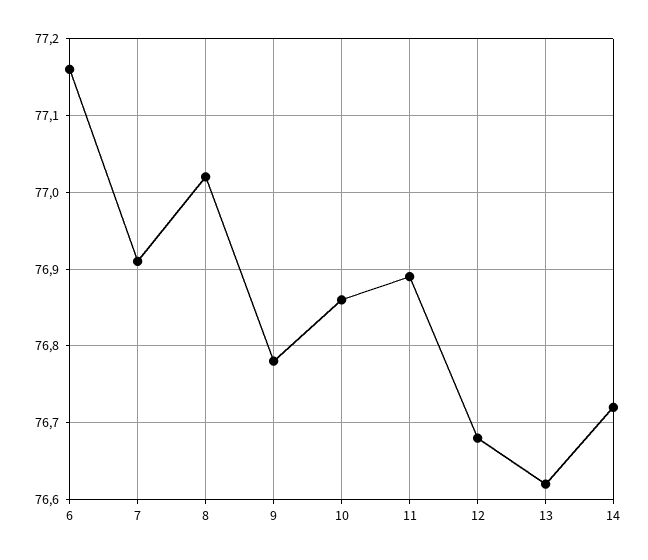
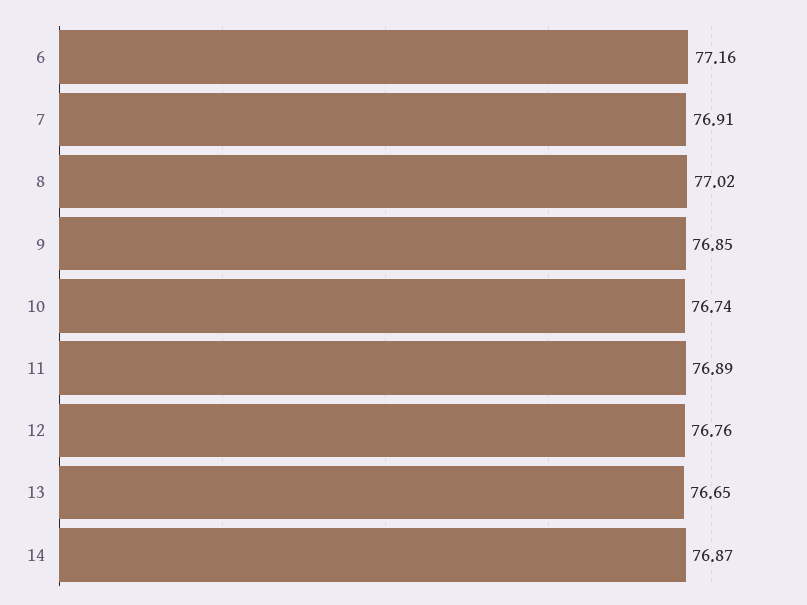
9: 76.78 -> 76.85
10: 76.86 -> 76.74
12: 76.68 -> 76.76
13: 76.62 -> 76.65
14: 76.72 -> 76.87

